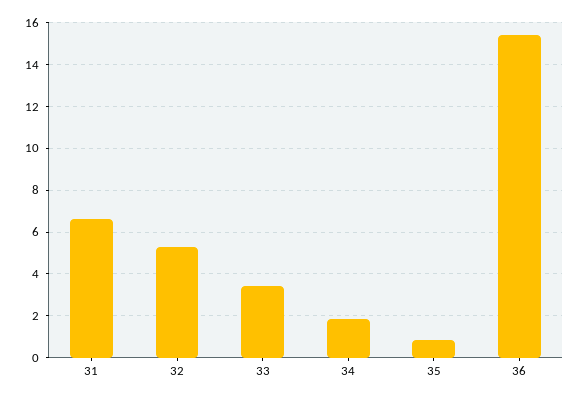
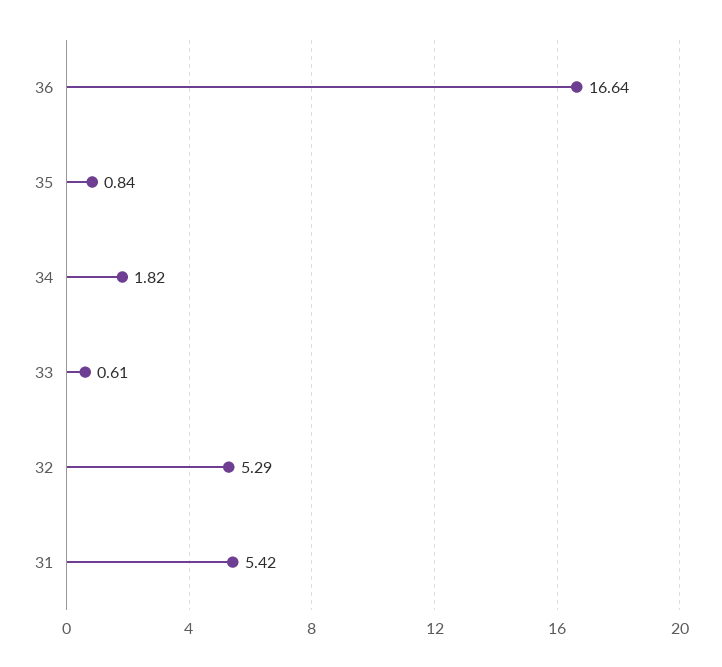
31: 6.5 -> 5.42
33: 3.5 -> 0.61
36: 15.5 -> 16.64

